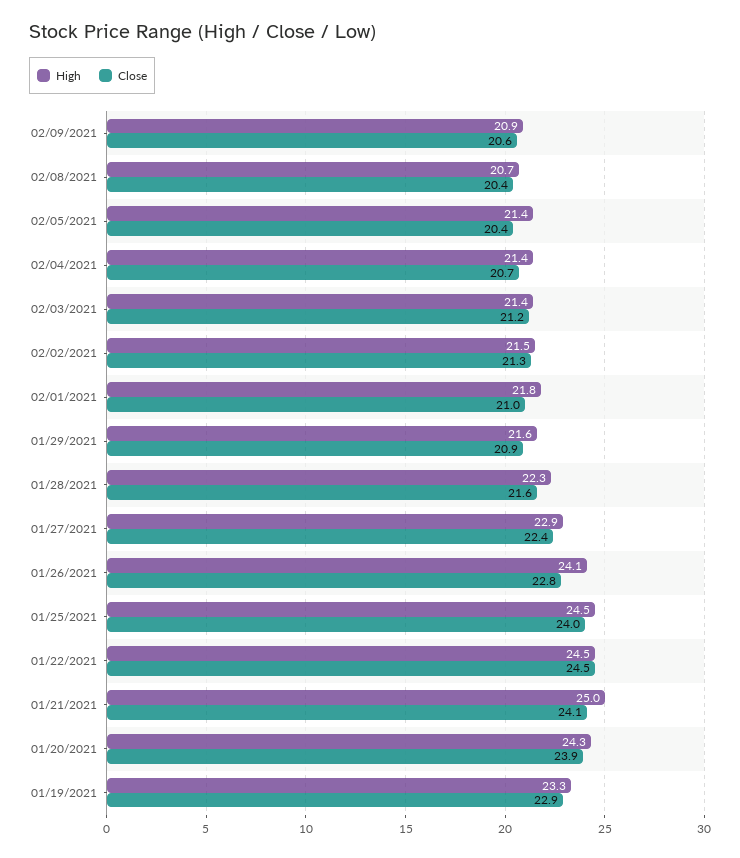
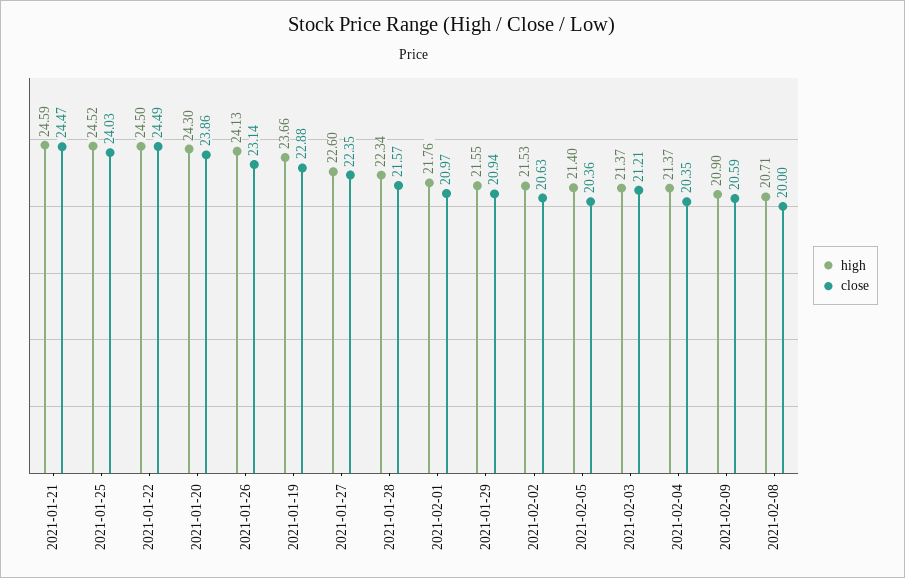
Close, 02/08/2021: 20.4 -> 20
Close, 02/04/2021: 20.7 -> 20.35
Close, 02/02/2021: 21.3 -> 20.63
High, 01/27/2021: 22.9 -> 22.6
Close, 01/26/2021: 22.8 -> 23.14
High, 01/21/2021: 25 -> 24.59
Close, 01/21/2021: 24.1 -> 24.47
High, 01/19/2021: 23.3 -> 23.66

